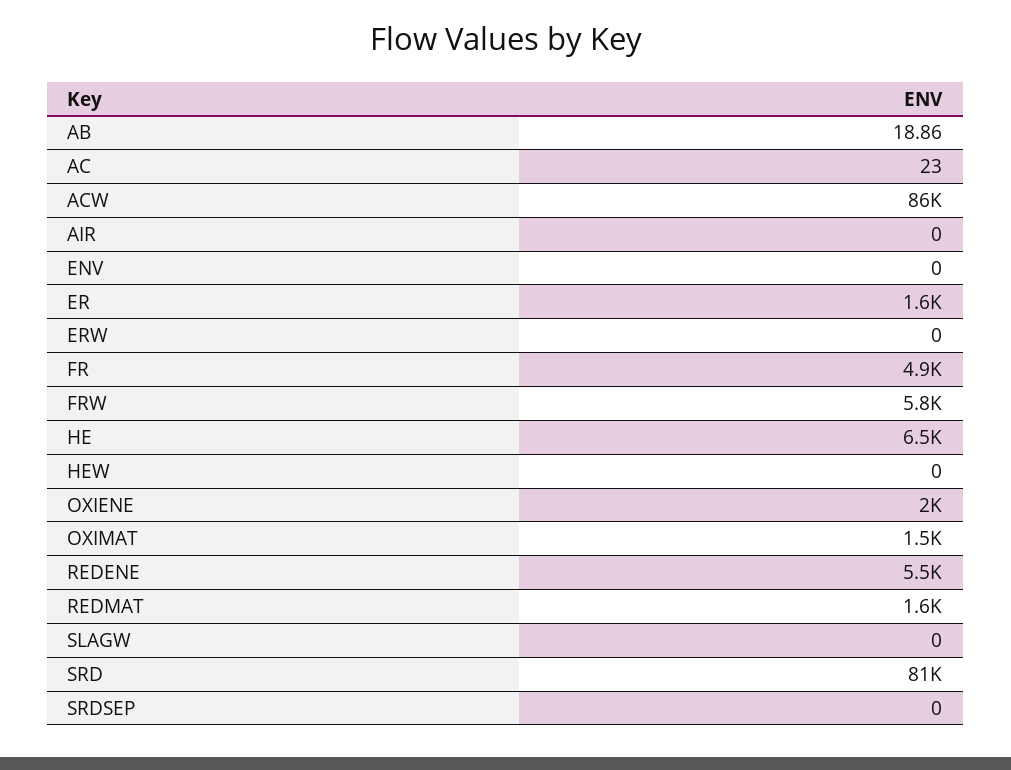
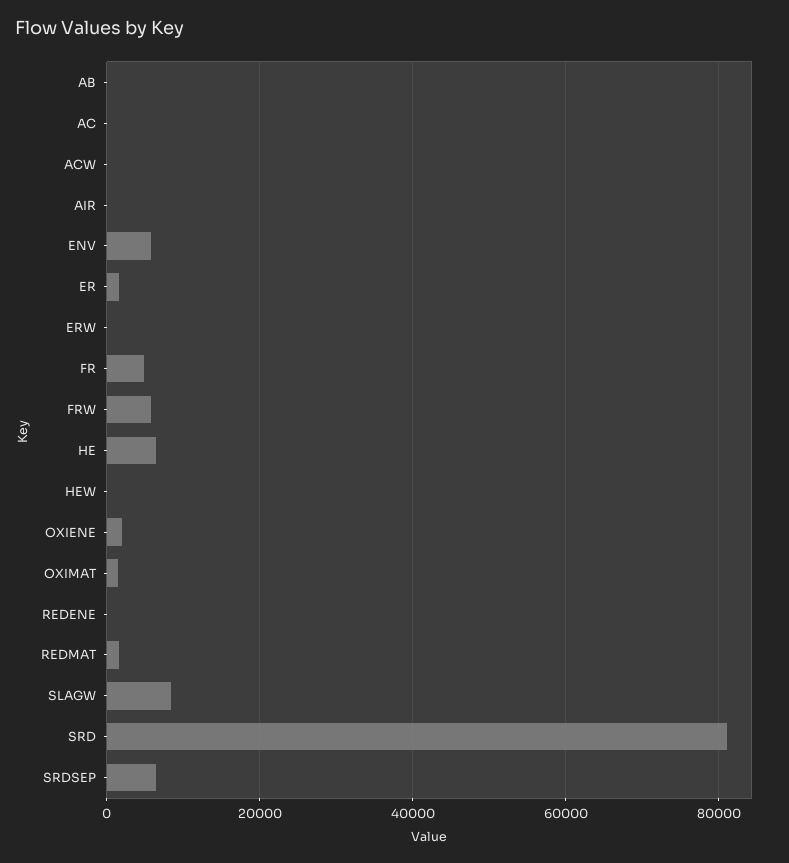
ACW: 86000 -> 0
ENV: 0 -> 6000
REDENE: 5500 -> 0
SLAGW: 0 -> 8000
SRDSEP: 0 -> 6000

